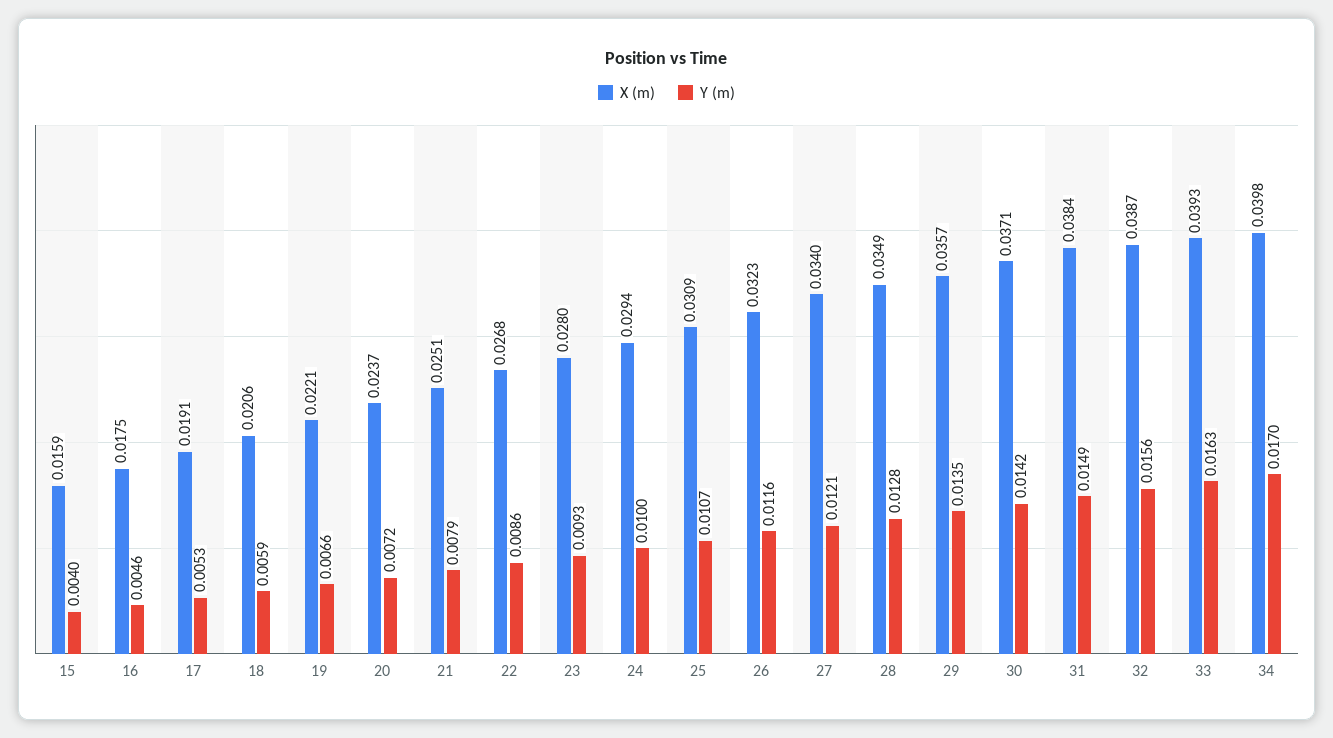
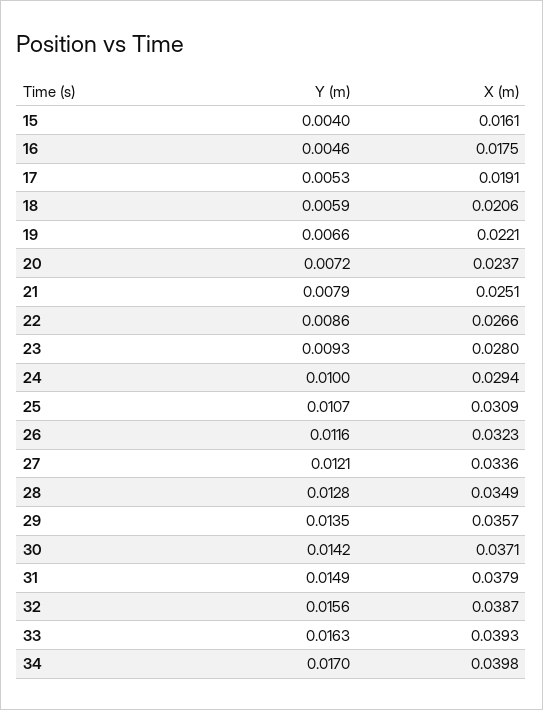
X (m), 15: 0.0159 -> 0.0161
X (m), 22: 0.0268 -> 0.0266
X (m), 27: 0.034 -> 0.0336
X (m), 31: 0.0384 -> 0.0379

